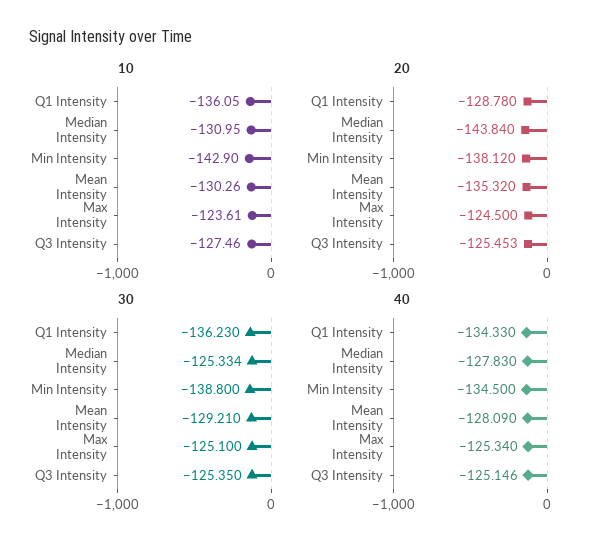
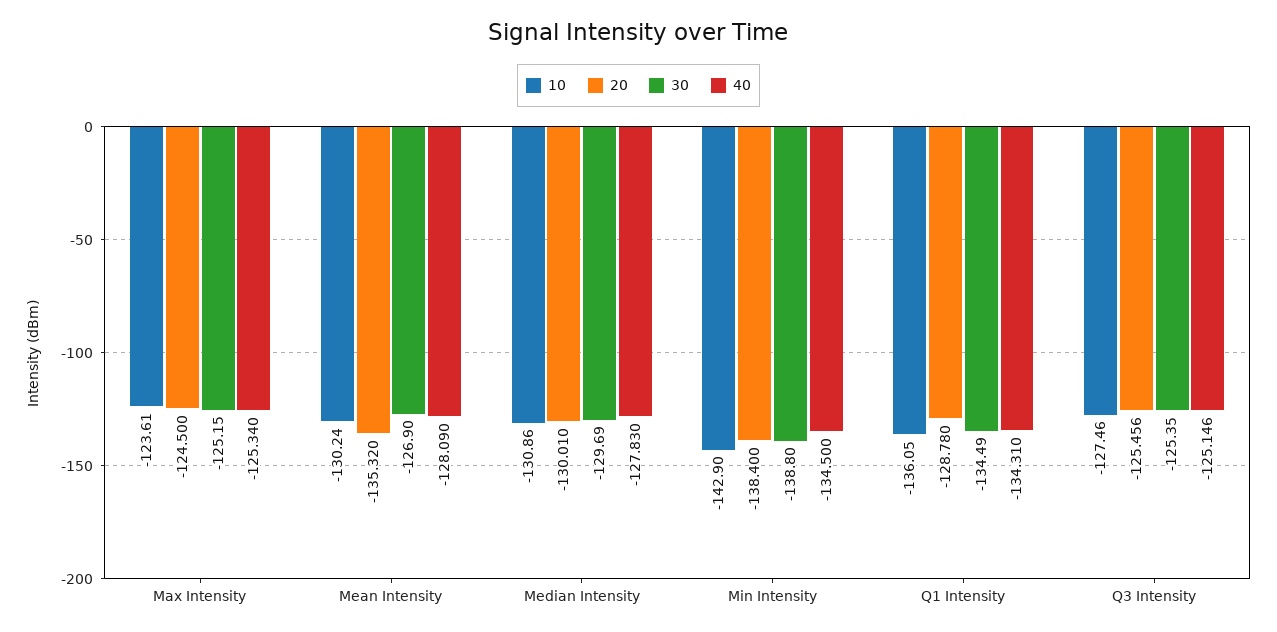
10, Median Intensity: -130.95 -> -130.86
10, Mean Intensity: -130.26 -> -130.24
20, Median Intensity: -143.84 -> -130.01
20, Min Intensity: -138.12 -> -138.4
20, Q3 Intensity: -125.453 -> -125.456
30, Q1 Intensity: -136.23 -> -134.49
30, Median Intensity: -125.334 -> -129.69
30, Mean Intensity: -129.21 -> -126.9
30, Max Intensity: -125.1 -> -125.15
40, Q1 Intensity: -134.33 -> -134.31

